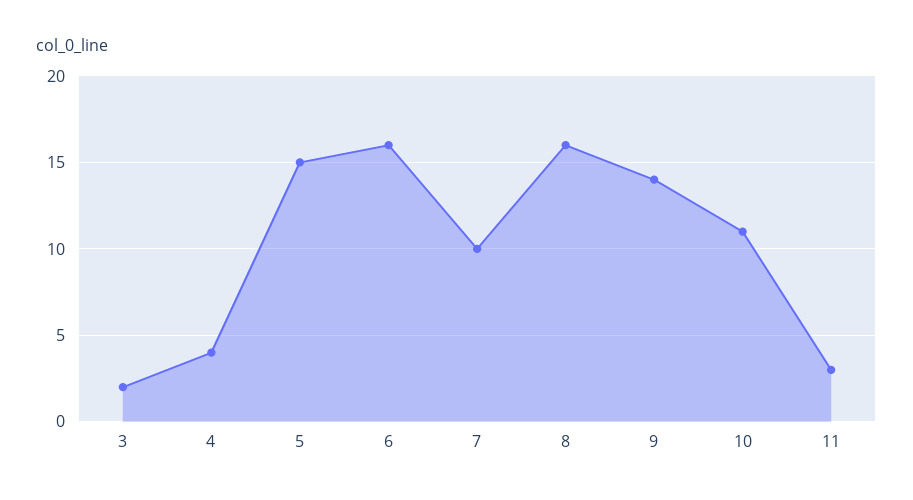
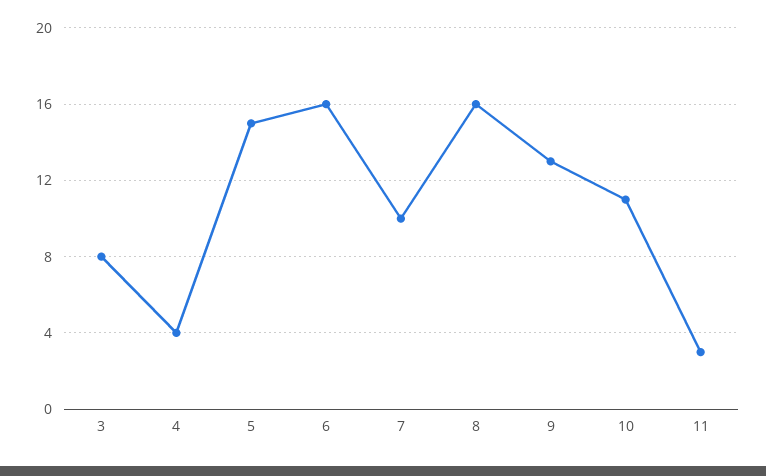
3: 2 -> 8
9: 14 -> 13

